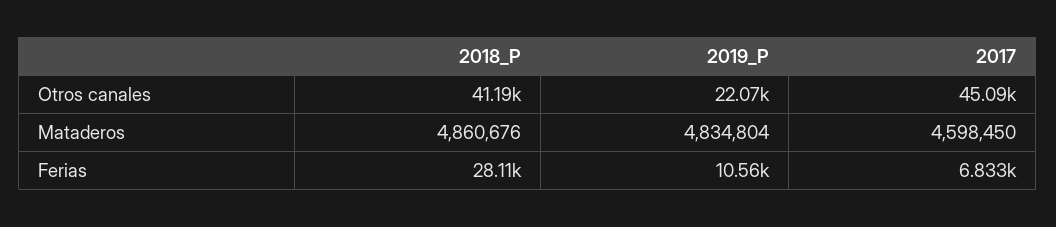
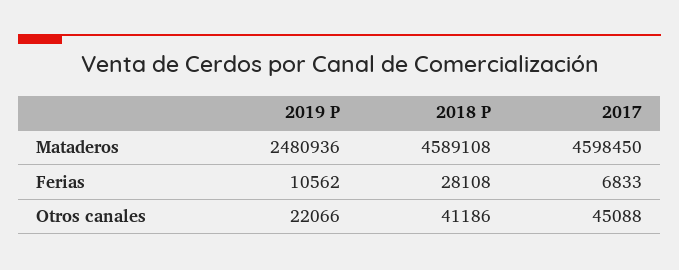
2018_P, Mataderos: 4860676 -> 4589108
2019_P, Mataderos: 4834804 -> 2480936

